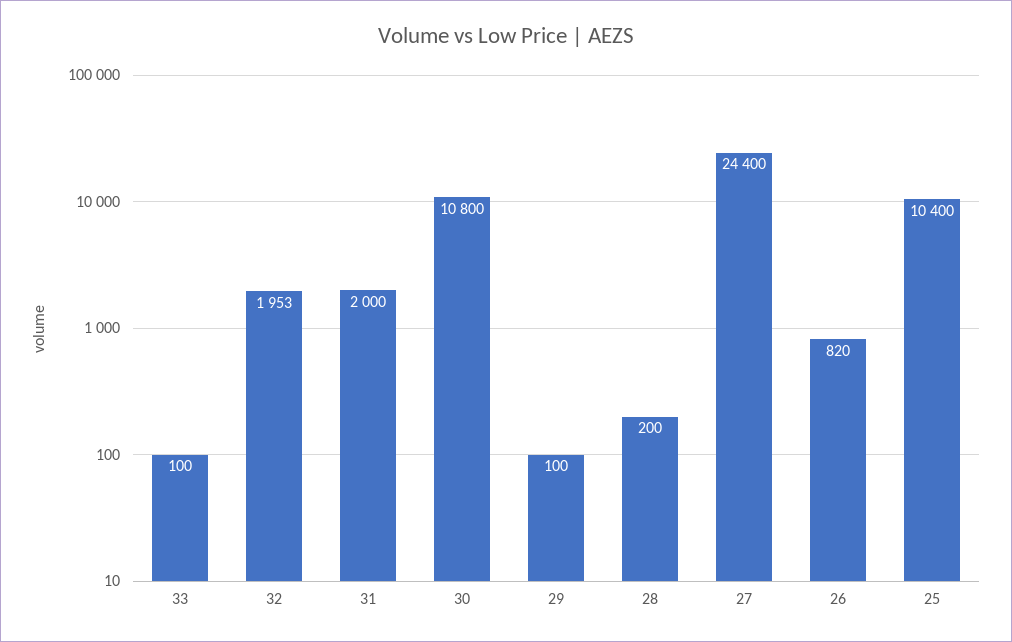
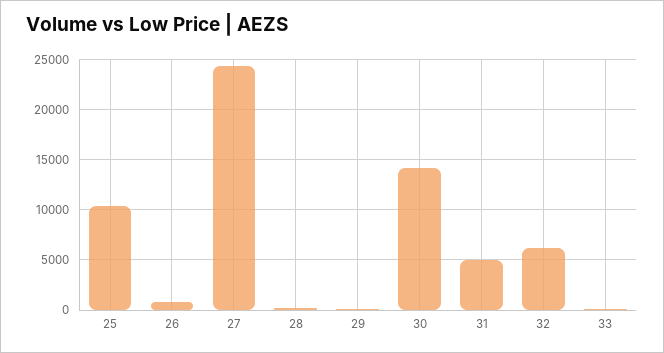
32: 1953 -> 6000
31: 2000 -> 5000
30: 10800 -> 14000

